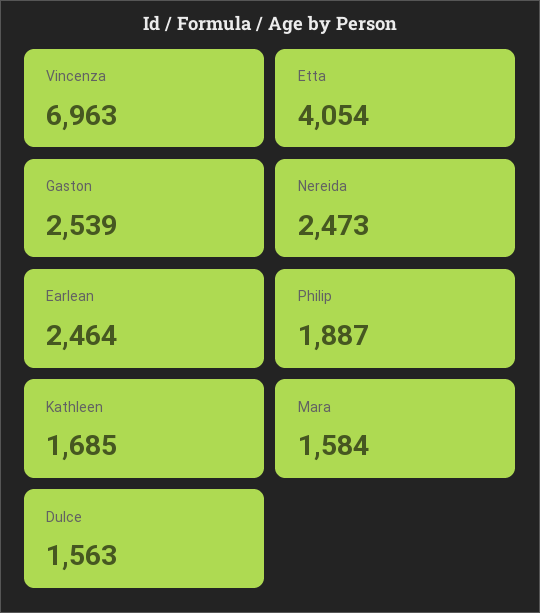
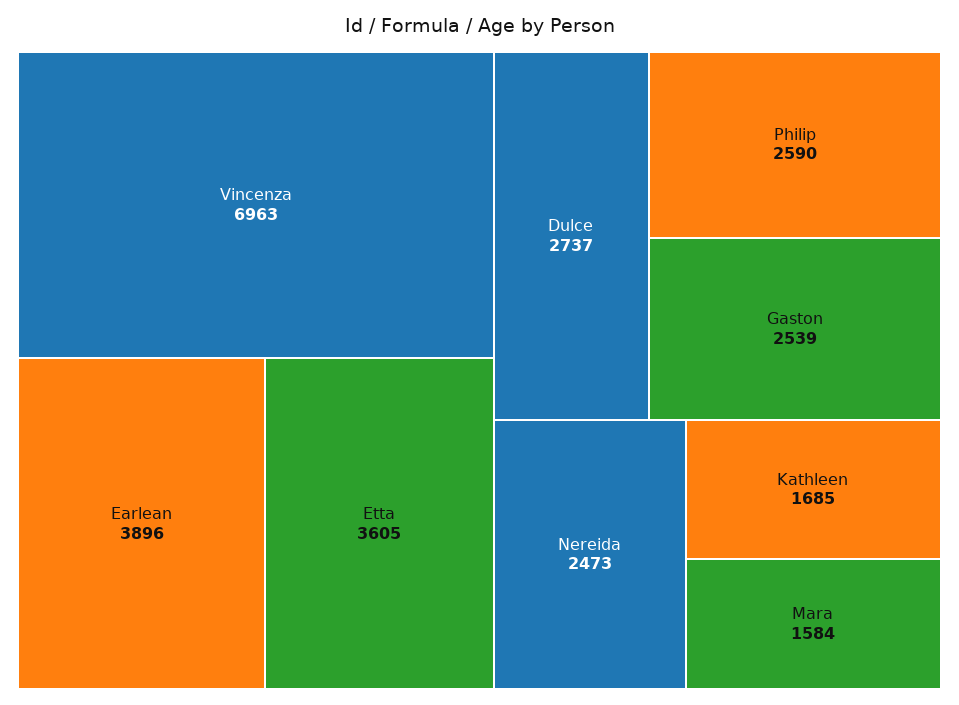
Etta: 4054 -> 3605
Earlean: 2464 -> 3896
Philip: 1887 -> 2590
Dulce: 1563 -> 2737

